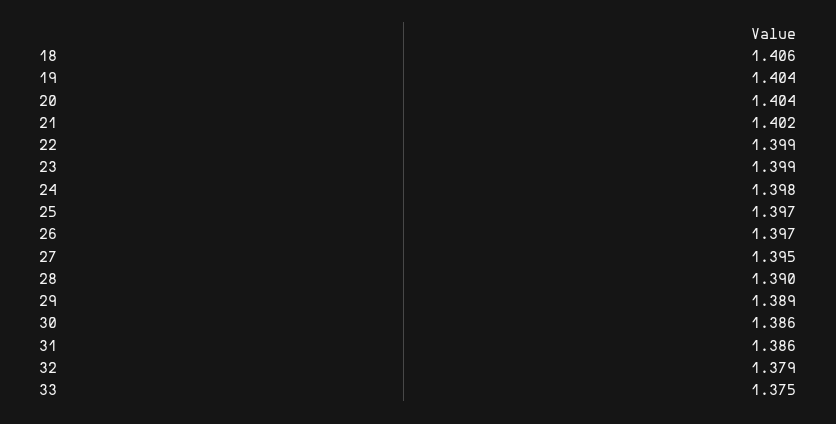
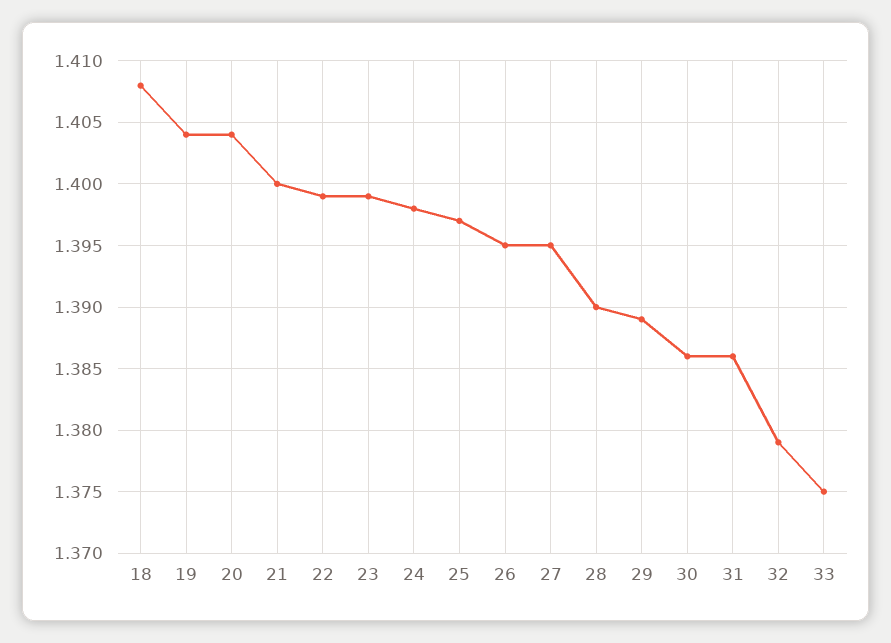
18: 1.406 -> 1.408
21: 1.402 -> 1.4
26: 1.397 -> 1.395

